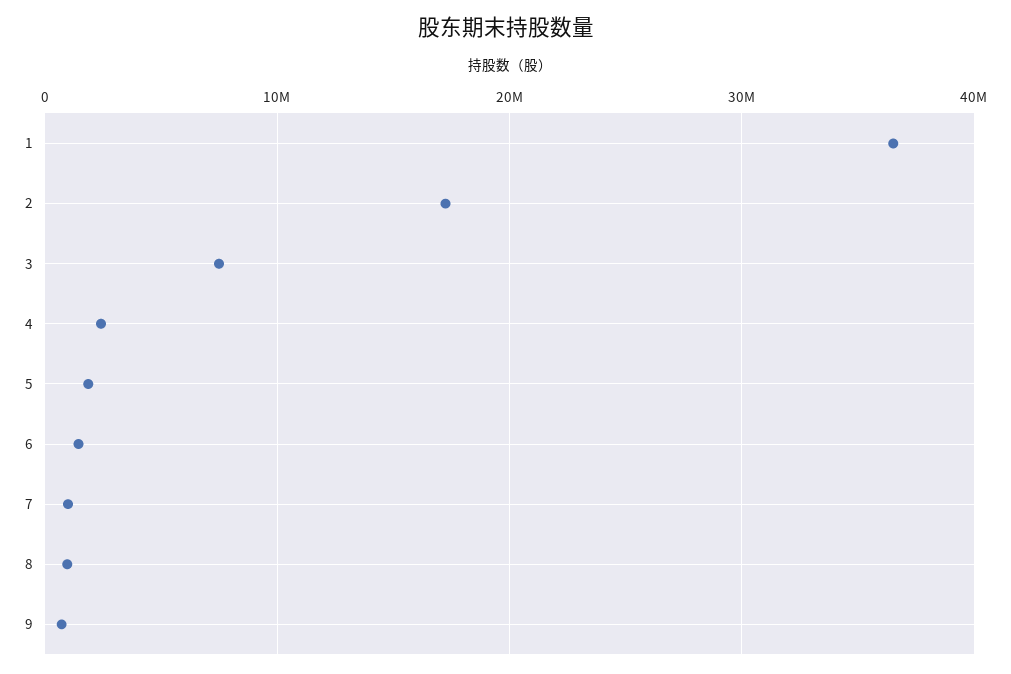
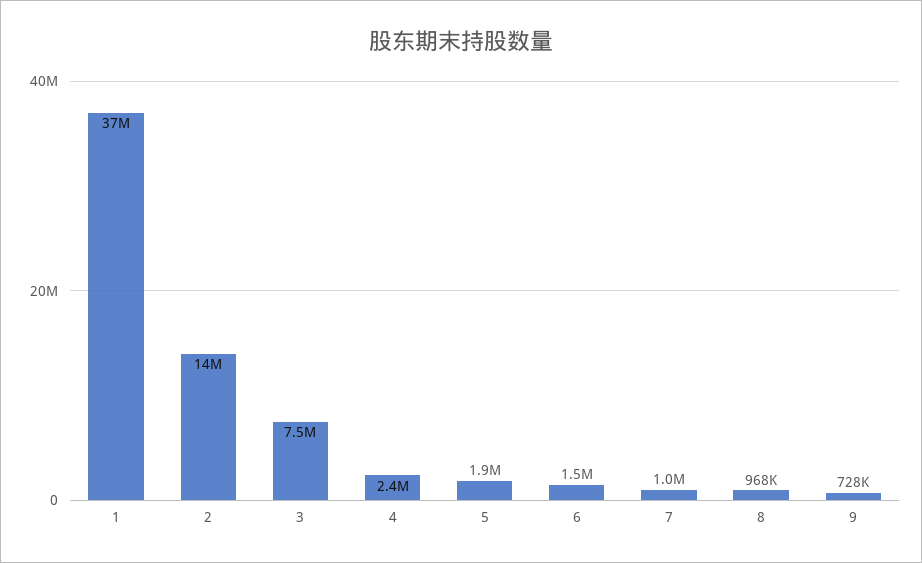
2: 17000000 -> 14000000

